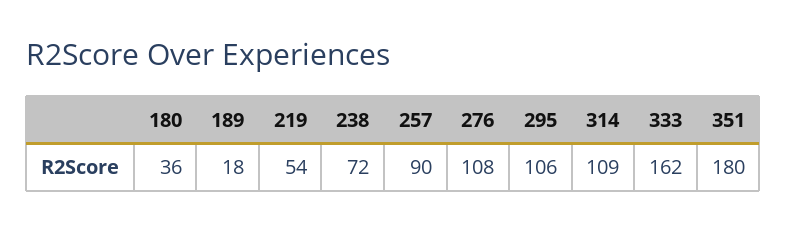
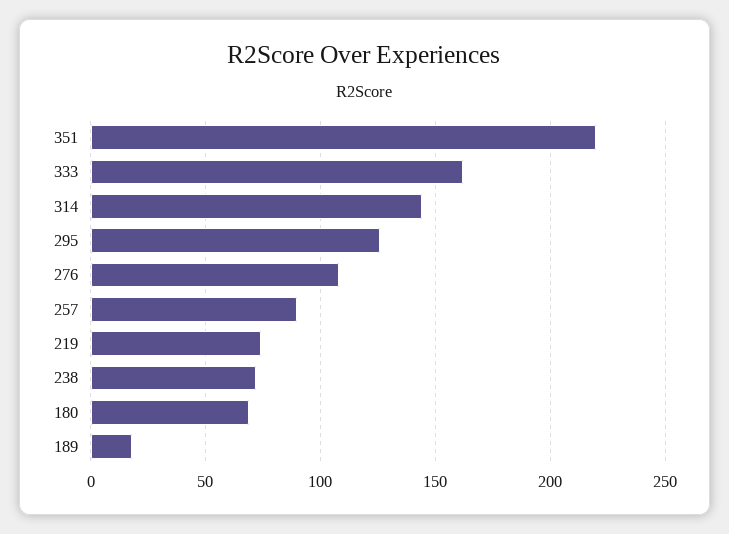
180: 36 -> 70
219: 54 -> 75
295: 106 -> 125
314: 109 -> 145
351: 180 -> 220

